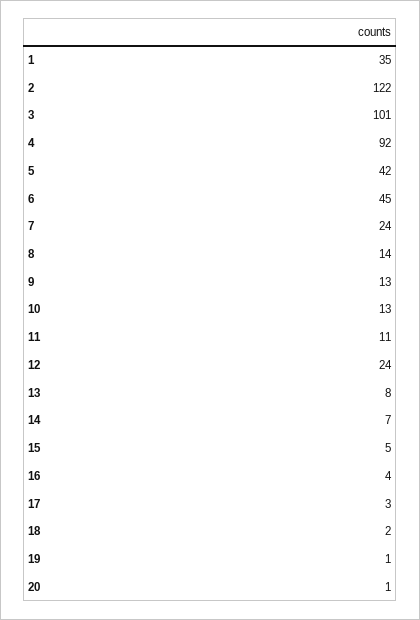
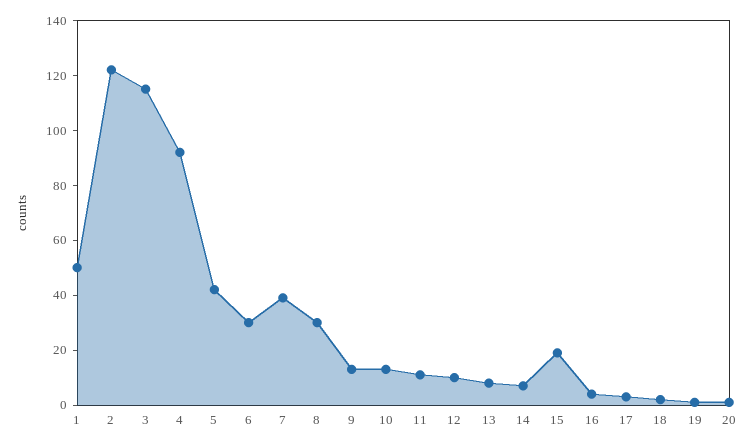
1: 35 -> 50
3: 101 -> 115
6: 45 -> 30
7: 24 -> 40
8: 14 -> 30
12: 24 -> 10
15: 5 -> 20

